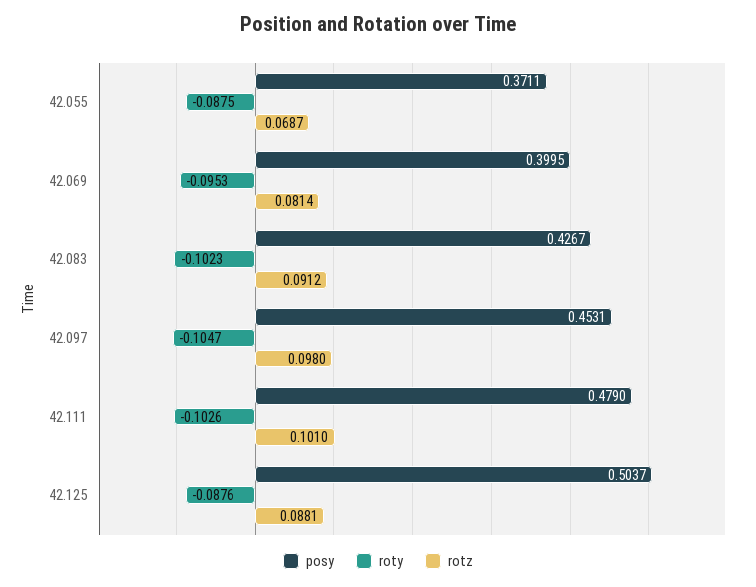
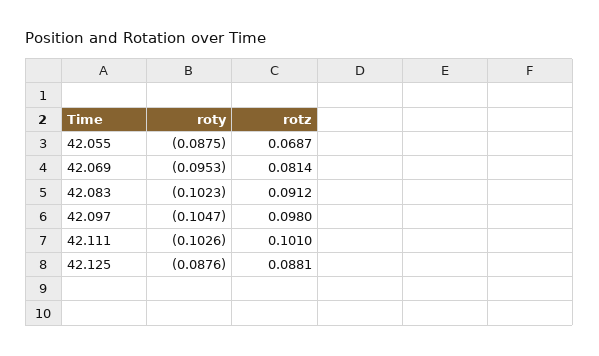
posy, 42.055: 0.3711 -> none
posy, 42.069: 0.3995 -> none
posy, 42.083: 0.4267 -> none
posy, 42.097: 0.4531 -> none
posy, 42.111: 0.479 -> none
posy, 42.125: 0.5037 -> none

